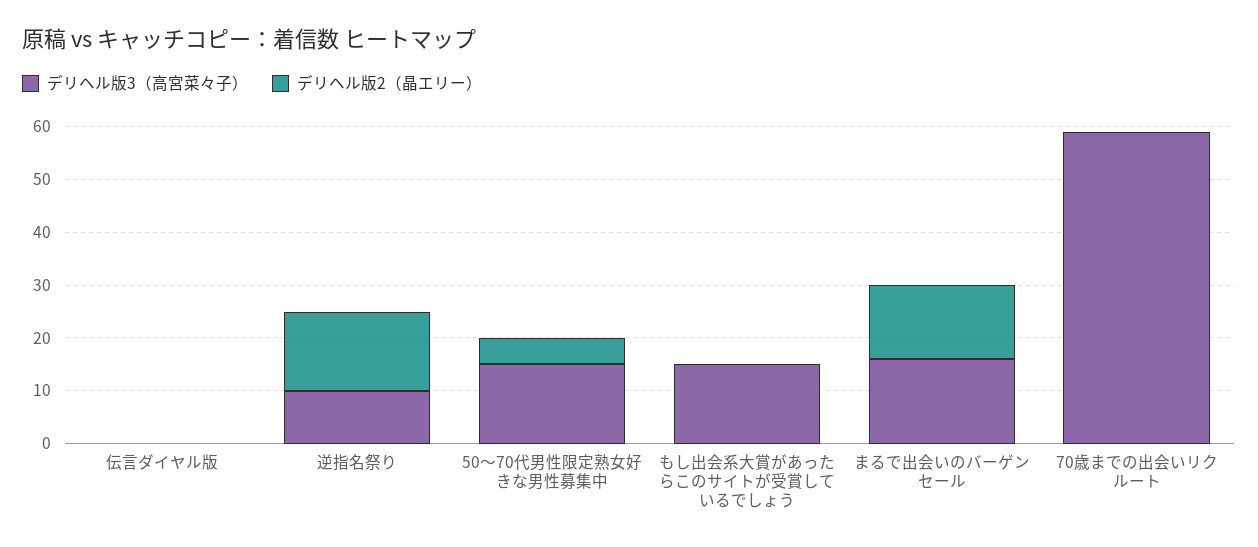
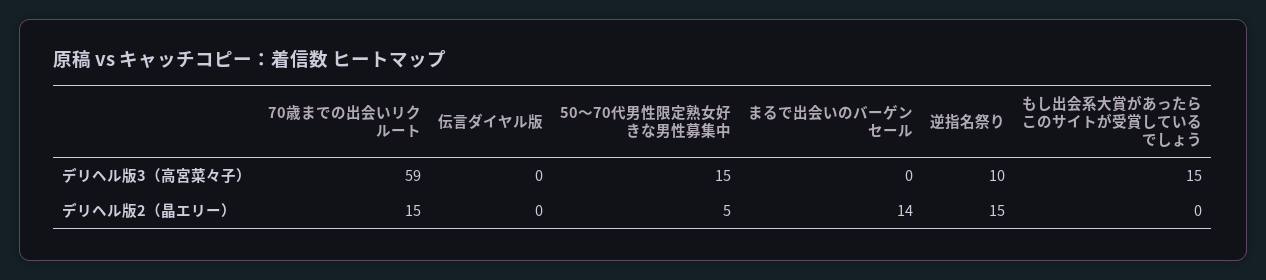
デリヘル版3（高宮菜々子）, まるで出会いのバーゲンセール: 15 -> 0
デリヘル版2（晶エリー）, 70歳までの出会いリクルート: 0 -> 15

